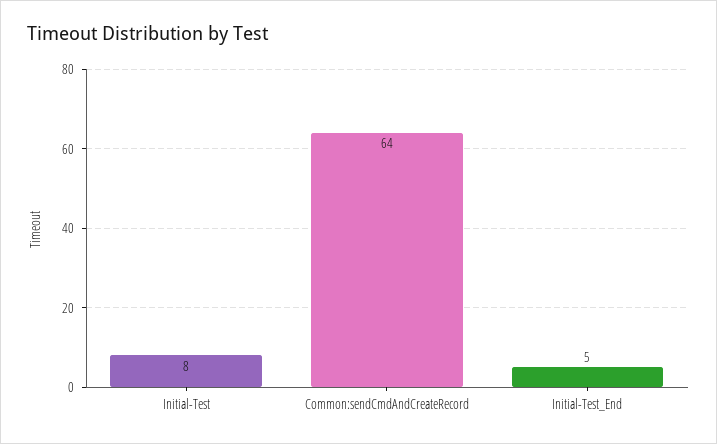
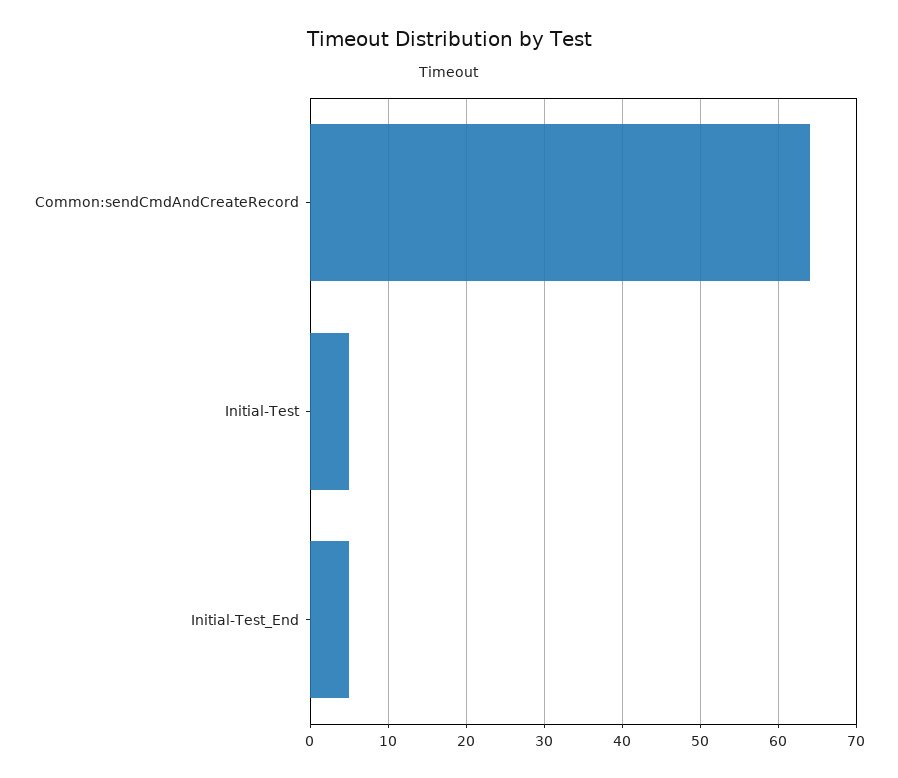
Initial-Test: 8 -> 5

